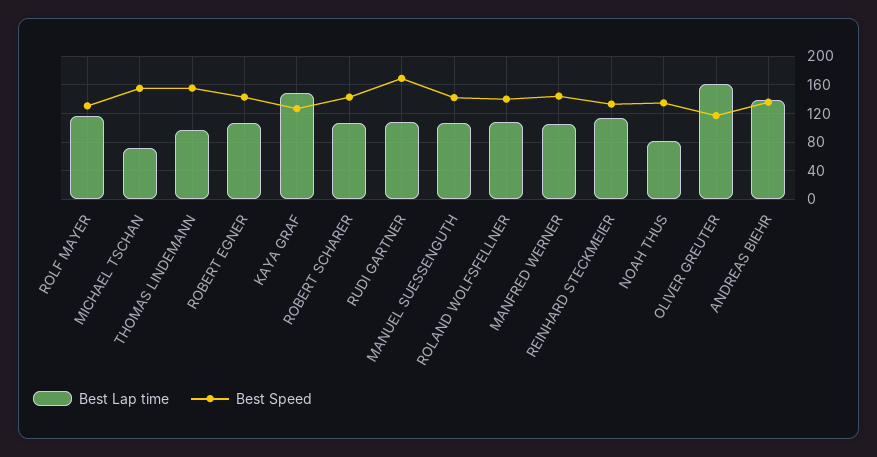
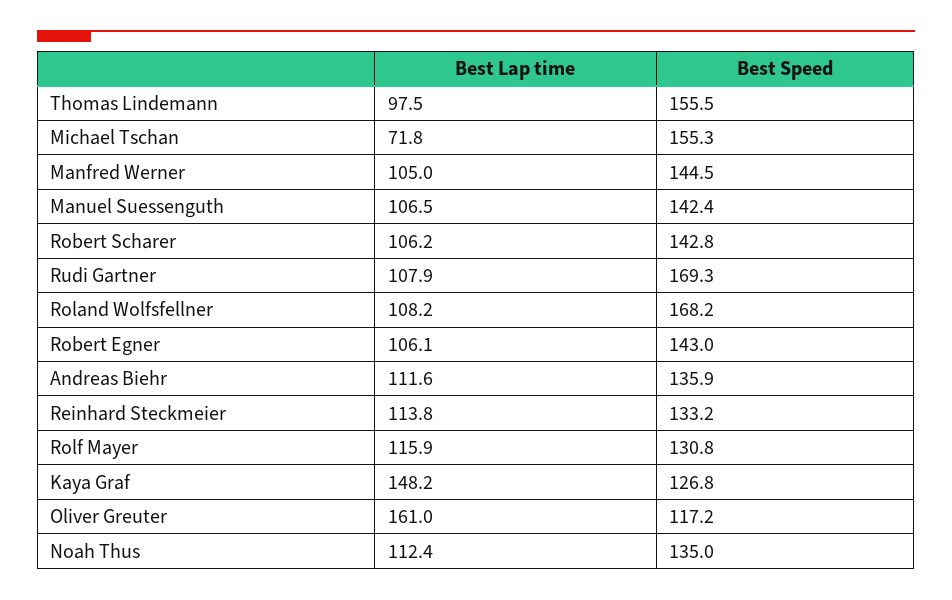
Best Speed, ROLAND WOLFSFELLNER: 140 -> 168.2
Best Lap time, NOAH THUS: 80 -> 112.4
Best Lap time, ANDREAS BIEHR: 140 -> 111.6

